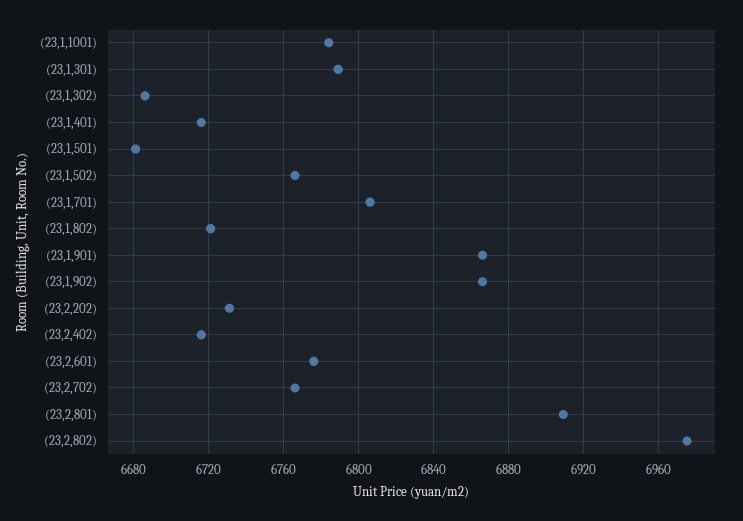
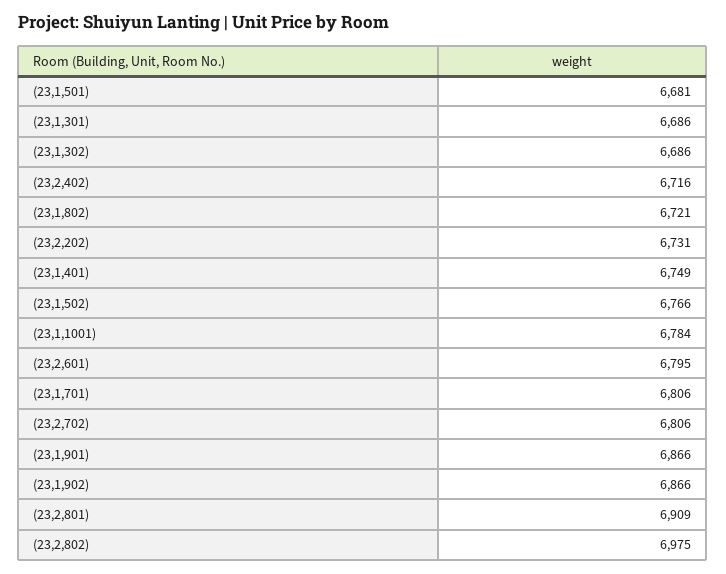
(23,1,301): 6790 -> 6686
(23,1,401): 6715 -> 6749
(23,2,601): 6775 -> 6795
(23,2,702): 6765 -> 6806

